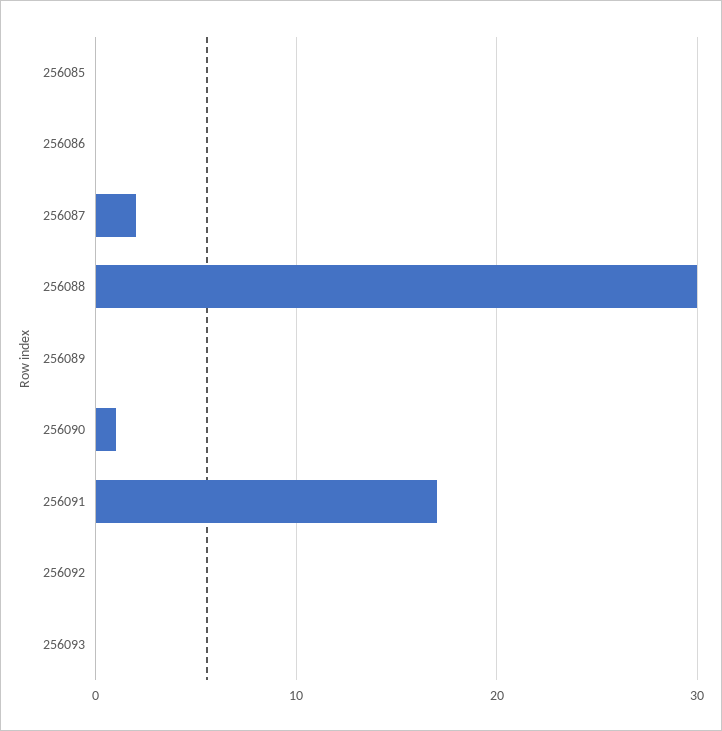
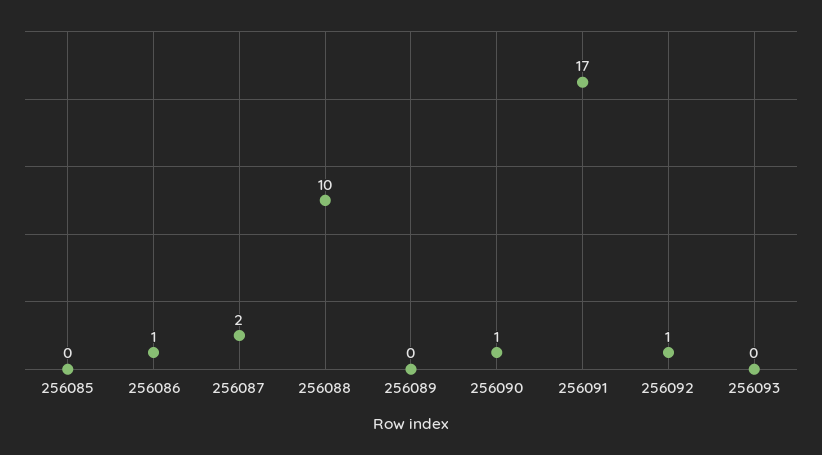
256086: 0 -> 1
256088: 30 -> 10
256092: 0 -> 1

